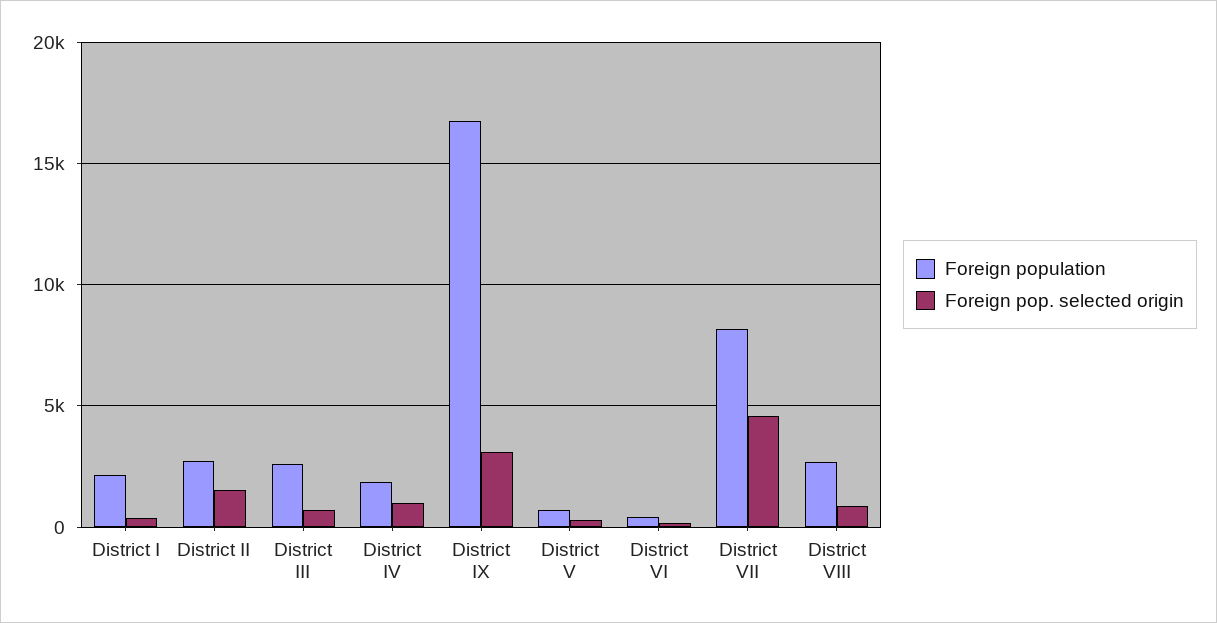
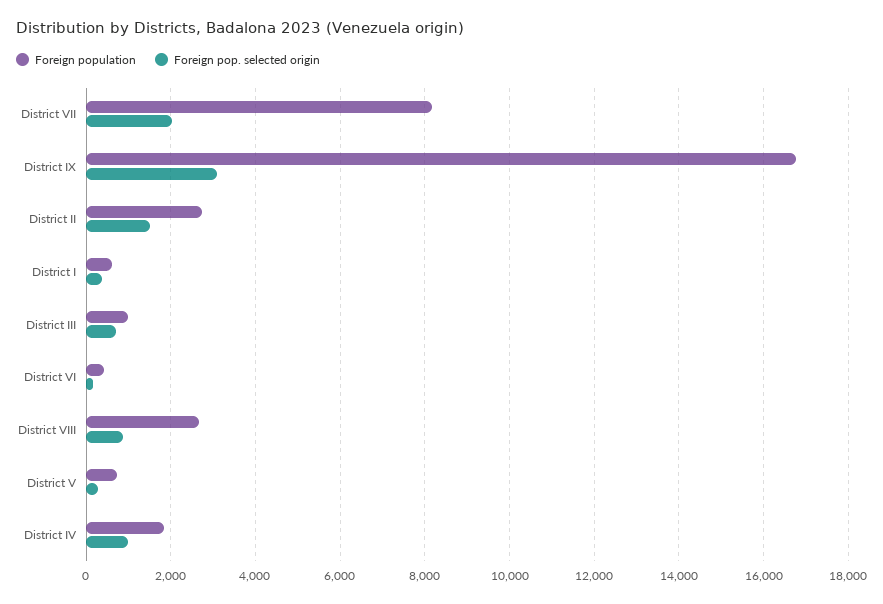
Foreign population, District I: 2000 -> 600
Foreign population, District III: 2500 -> 1000
Foreign pop. selected origin, District VII: 4500 -> 2000

